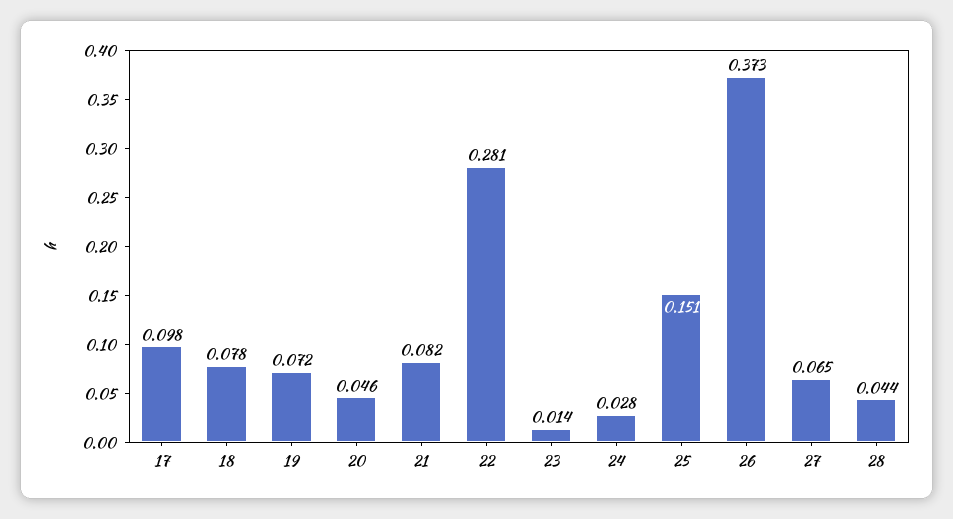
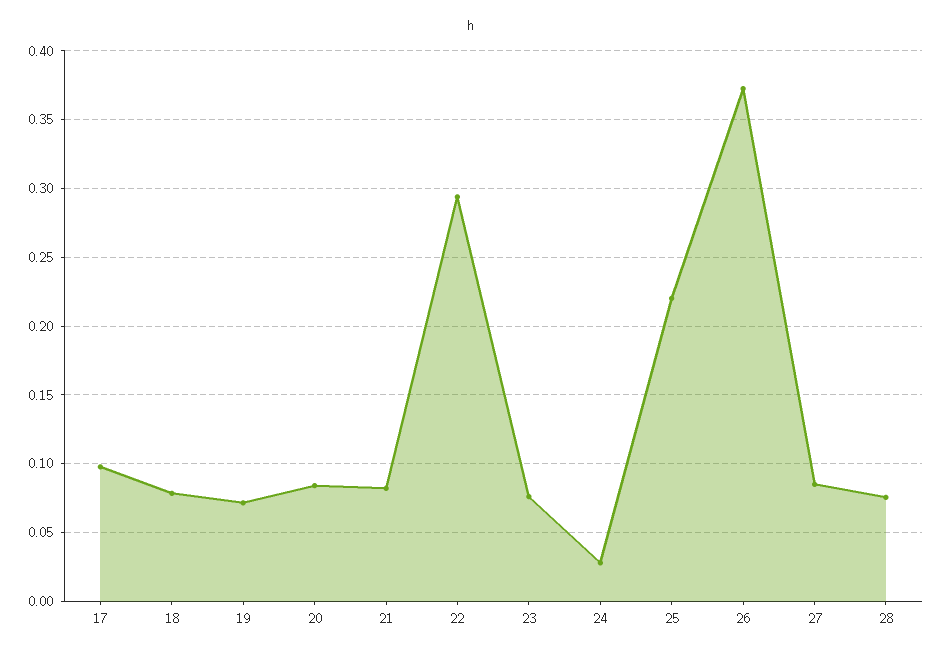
20: 0.046 -> 0.085
22: 0.281 -> 0.295
23: 0.014 -> 0.075
25: 0.151 -> 0.22
27: 0.065 -> 0.085
28: 0.044 -> 0.075

